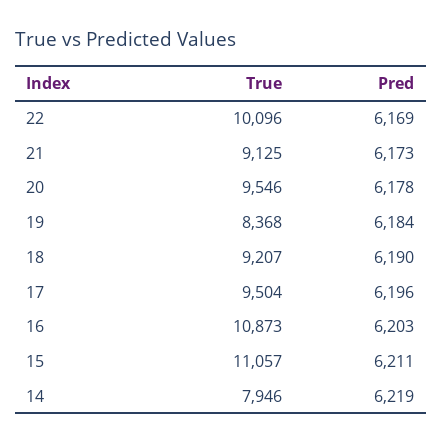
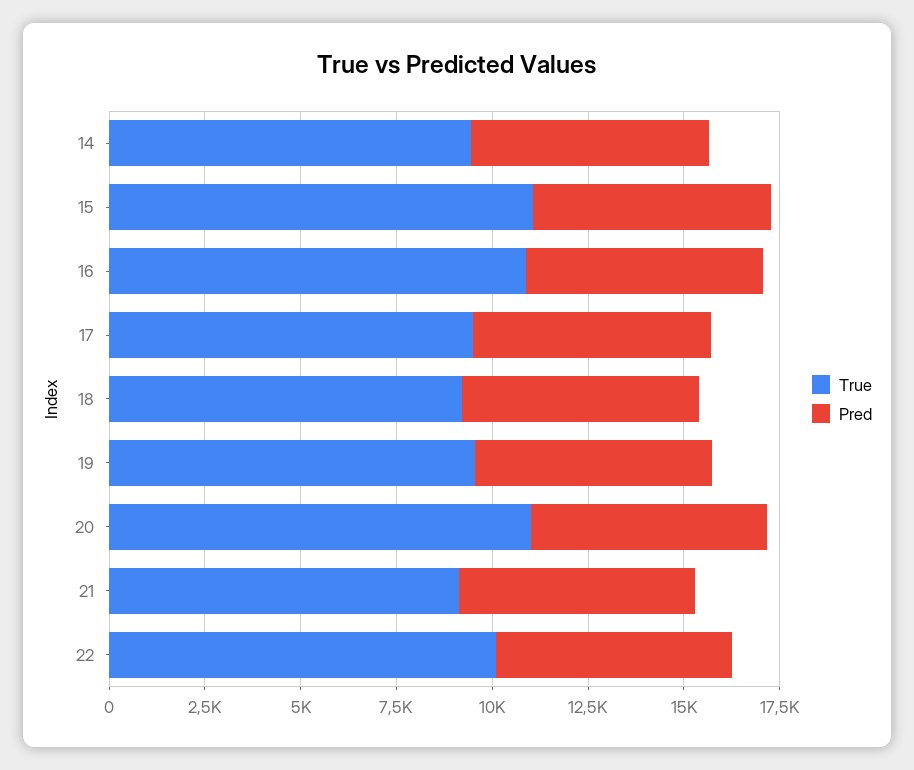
True, 20: 9546 -> 11000
True, 19: 8368 -> 9500
True, 14: 7946 -> 9500

